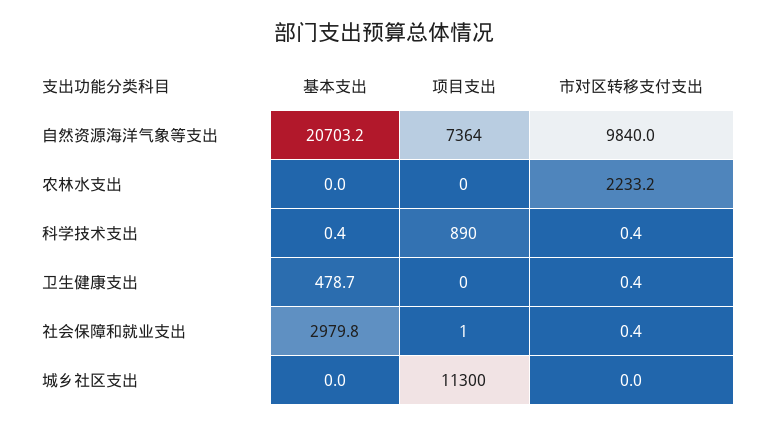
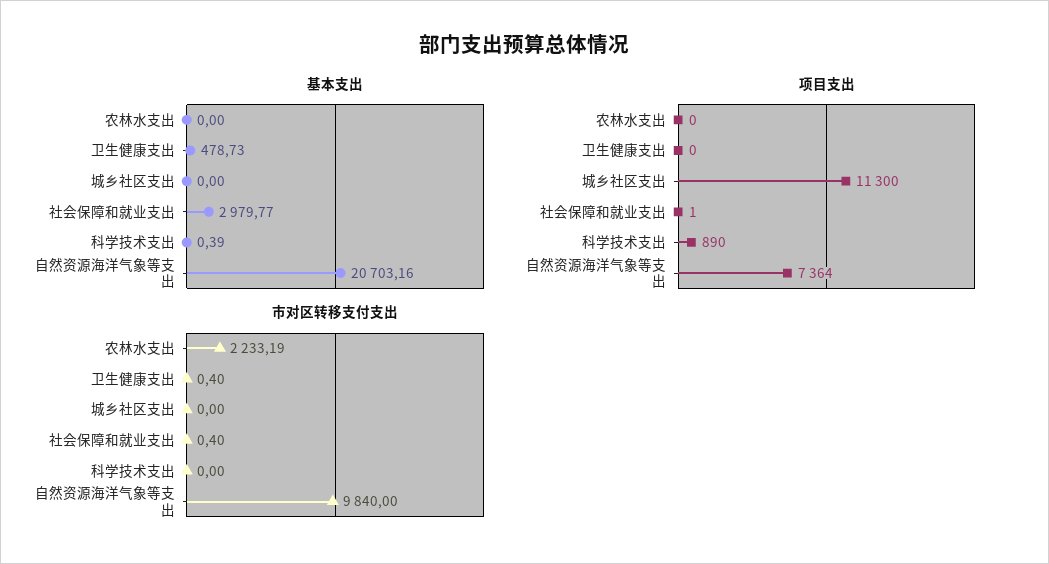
市对区转移支付支出, 科学技术支出: 0.4 -> 0

